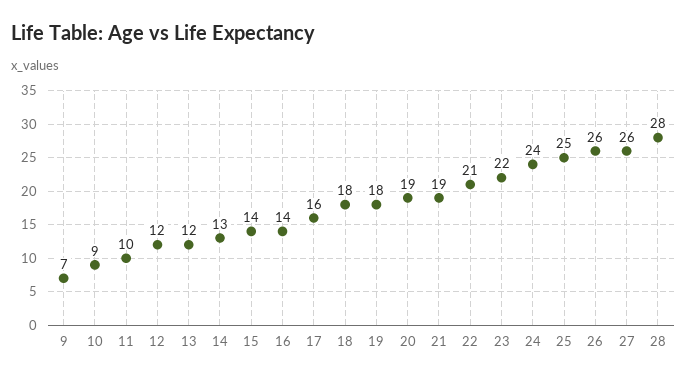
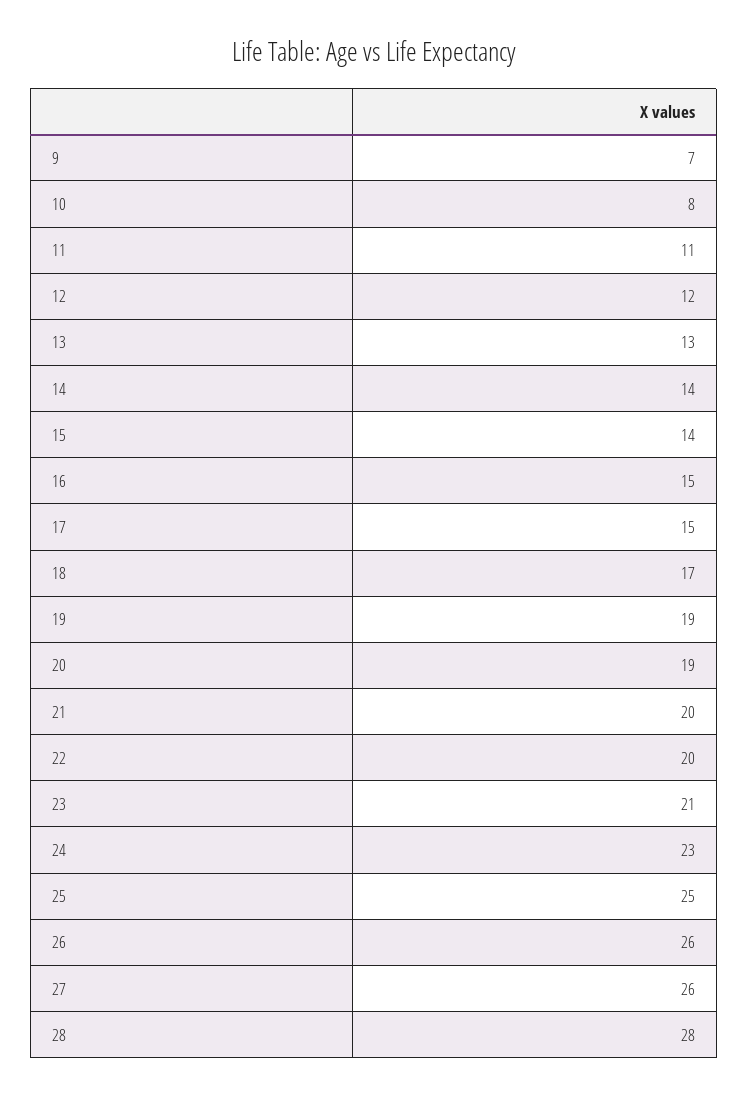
10: 9 -> 8
11: 10 -> 11
13: 12 -> 13
14: 13 -> 14
16: 14 -> 15
17: 16 -> 15
18: 18 -> 17
19: 18 -> 19
21: 19 -> 20
22: 21 -> 20
23: 22 -> 21
24: 24 -> 23

